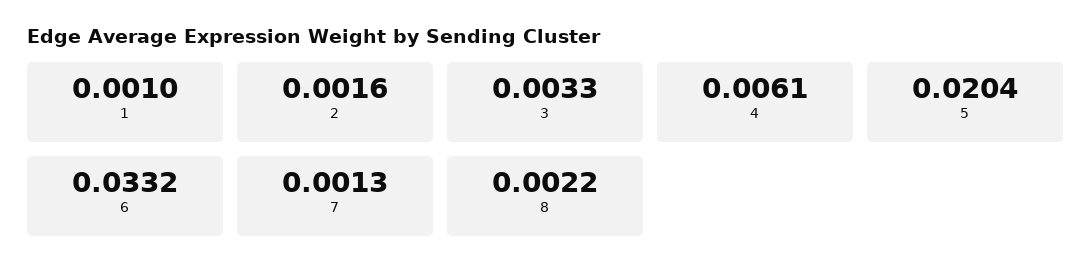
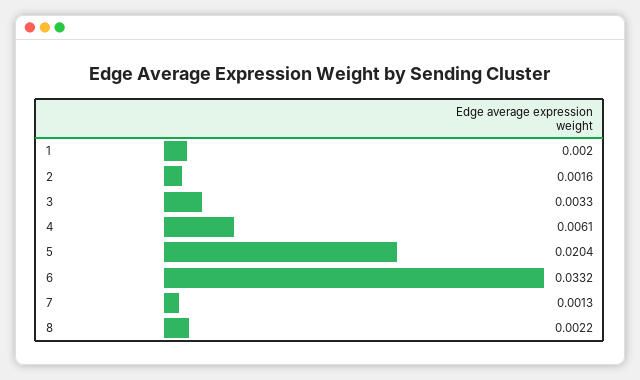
1: 0.001 -> 0.002

